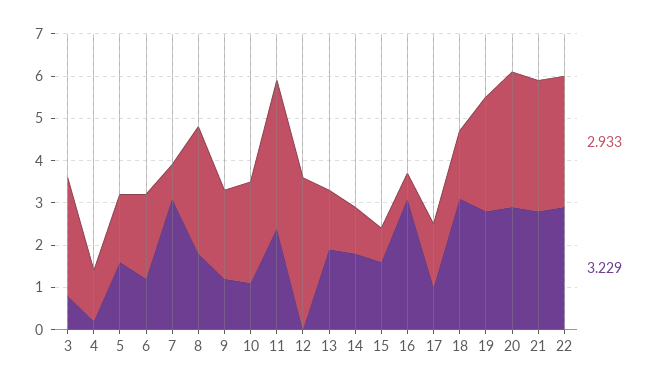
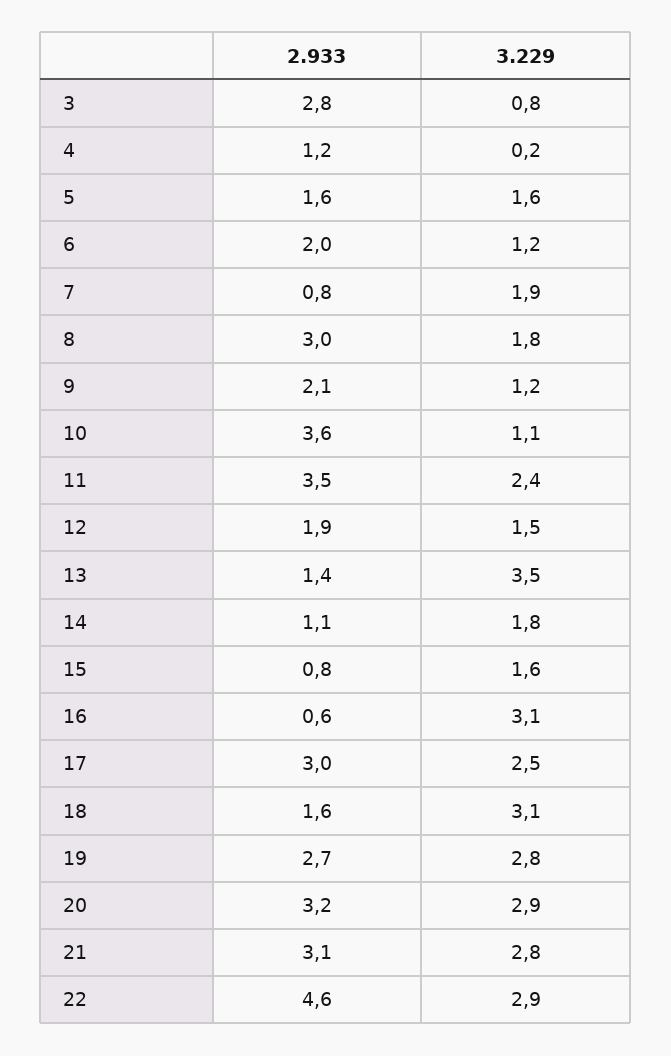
3.229, 7: 3 -> 1.9
2.933, 10: 2.5 -> 3.6
2.933, 12: 3.5 -> 1.9
3.229, 12: 0 -> 1.5
3.229, 13: 2 -> 3.5
2.933, 17: 1.5 -> 3
3.229, 17: 1 -> 2.5
2.933, 22: 3 -> 4.6

